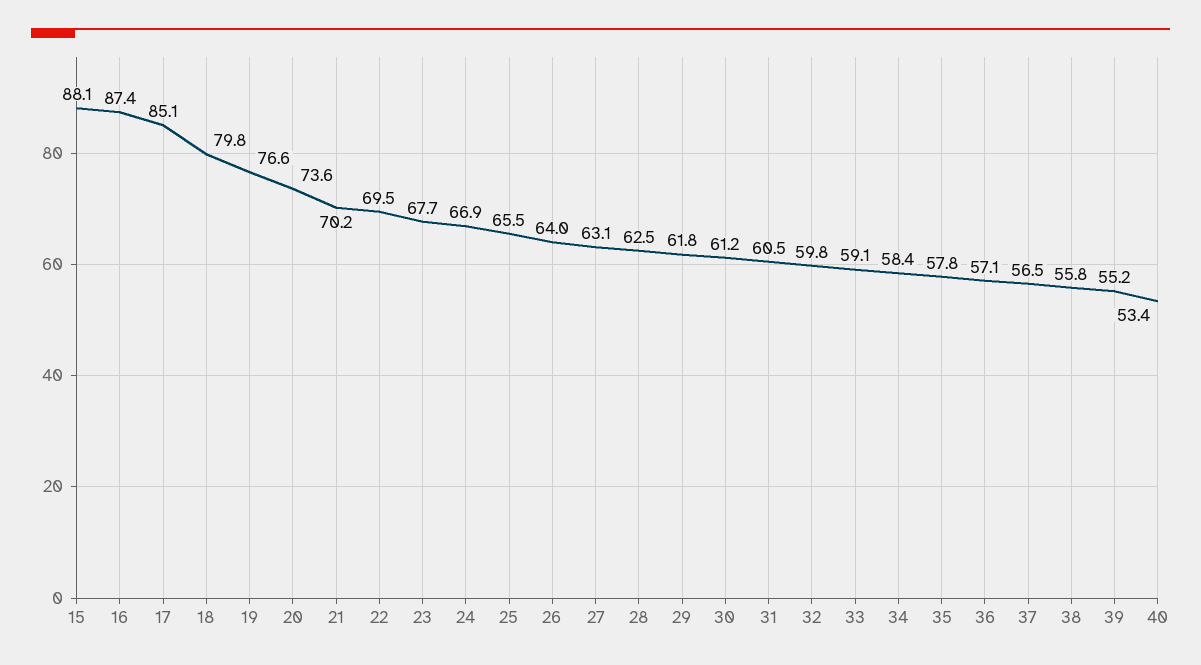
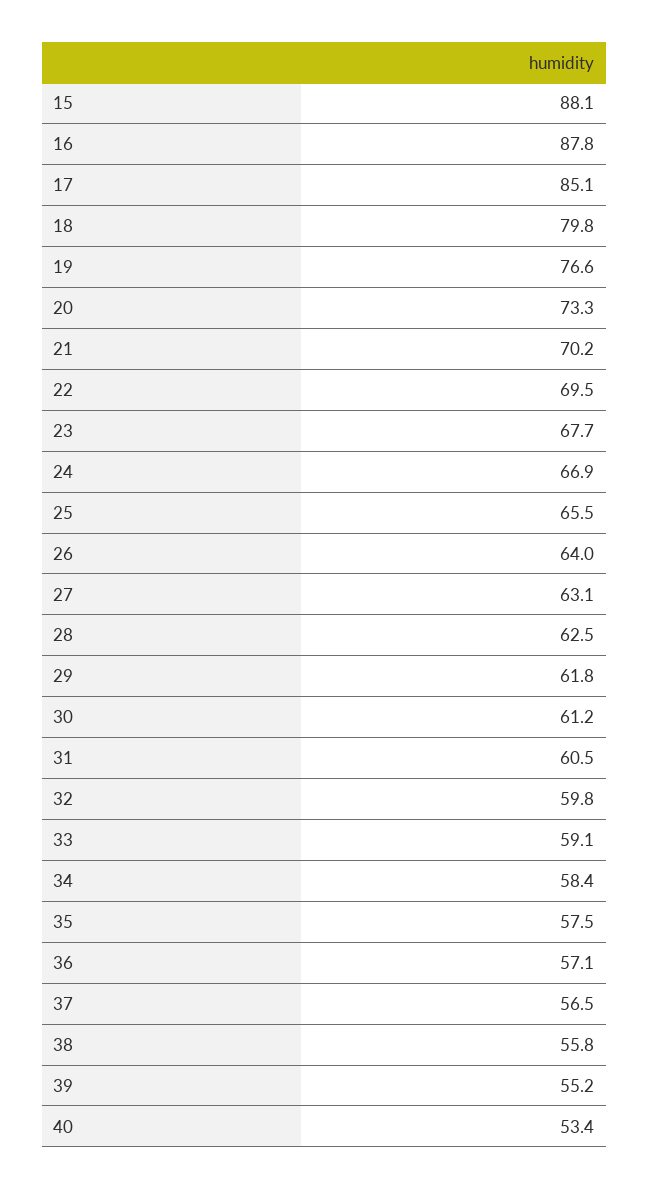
16: 87.4 -> 87.8
20: 73.6 -> 73.3
35: 57.8 -> 57.5

